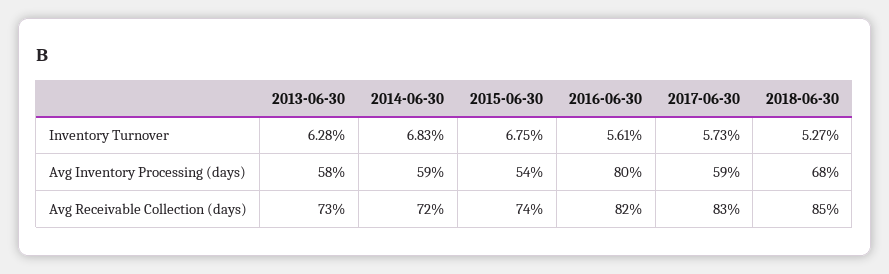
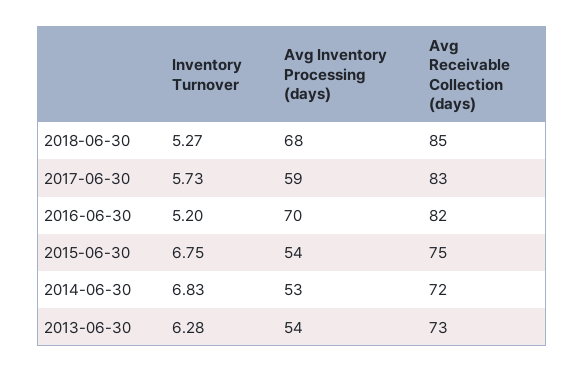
2016-06-30, Inventory Turnover: 5.61 -> 5.2
2013-06-30, Avg Inventory Processing (days): 58 -> 54
2014-06-30, Avg Inventory Processing (days): 59 -> 53
2016-06-30, Avg Inventory Processing (days): 80 -> 70
2015-06-30, Avg Receivable Collection (days): 74 -> 75

